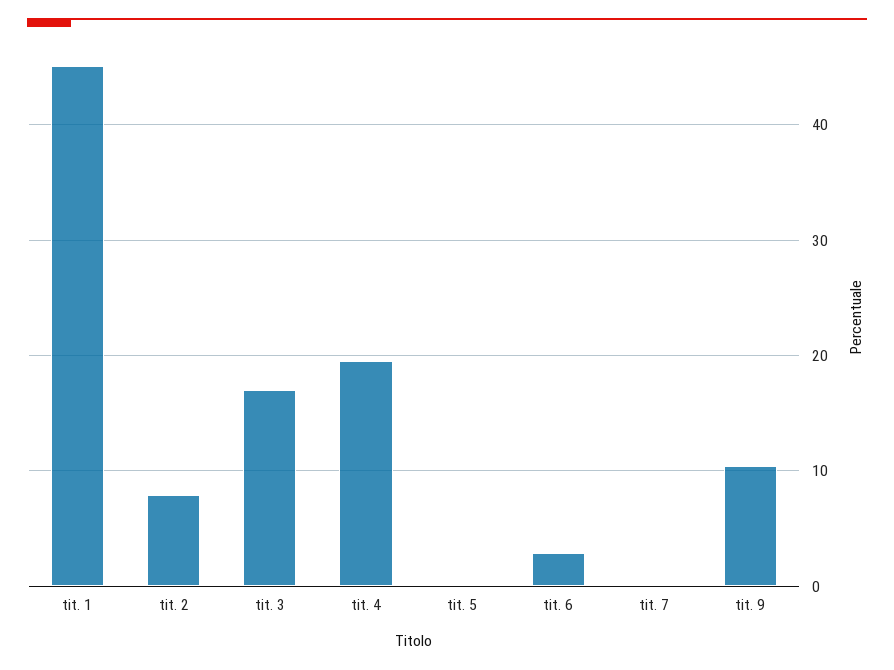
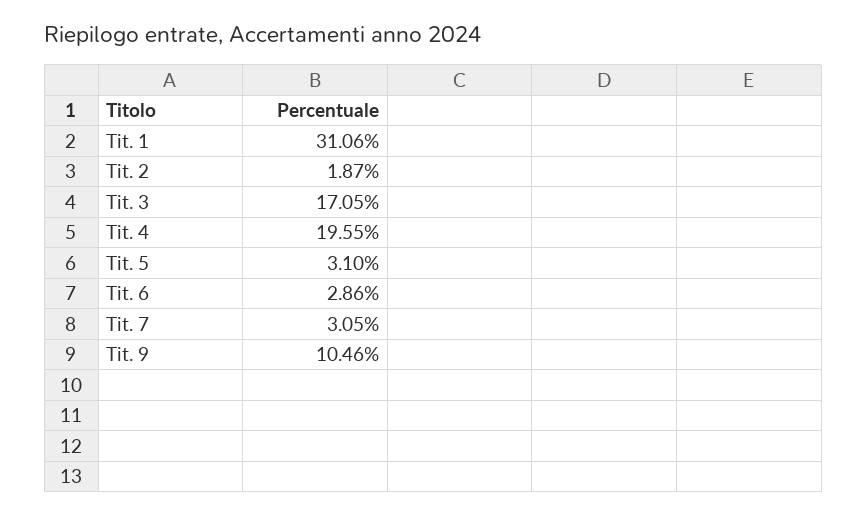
tit. 1: 45 -> 31.06
tit. 2: 8 -> 1.87
tit. 5: 0 -> 3.1
tit. 7: 0 -> 3.05

